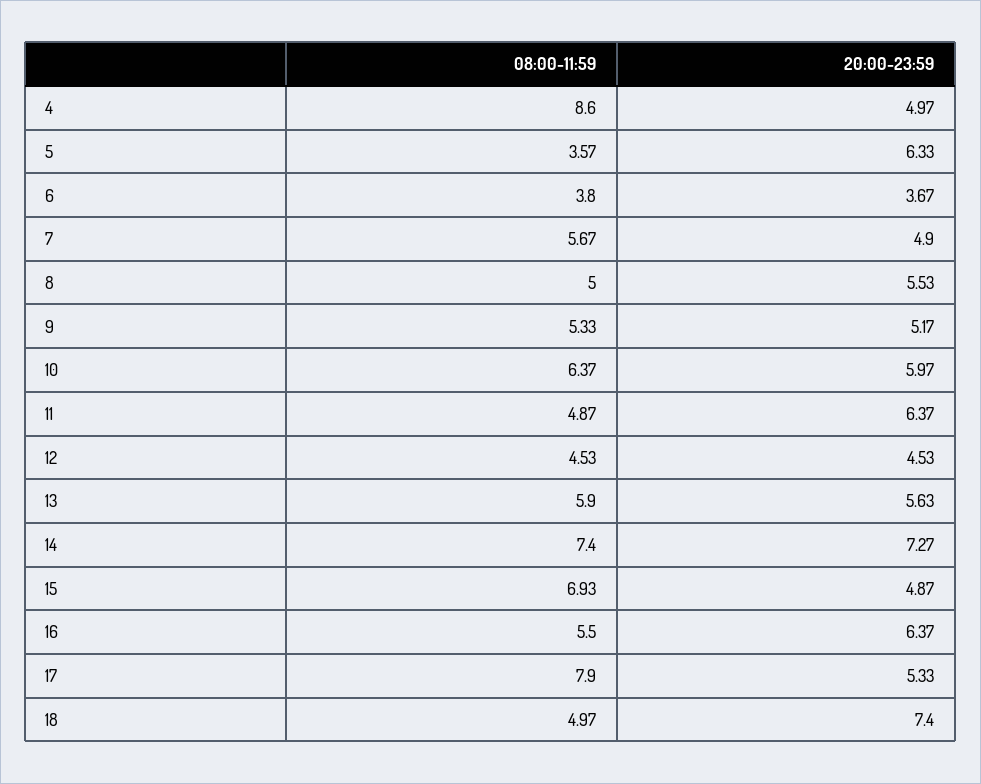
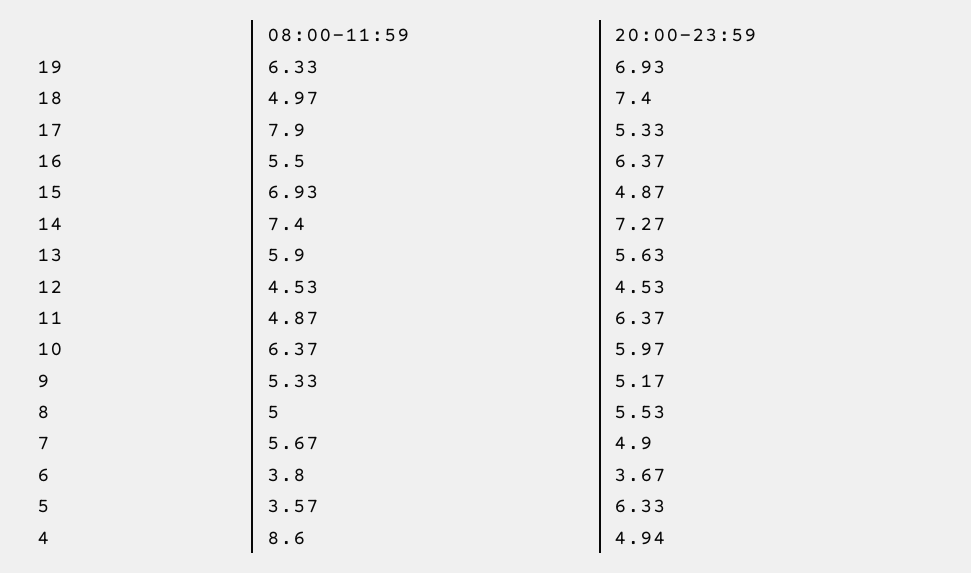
20:00-23:59, 4: 4.97 -> 4.94
08:00-11:59, 19: none -> 6.33
20:00-23:59, 19: none -> 6.93

